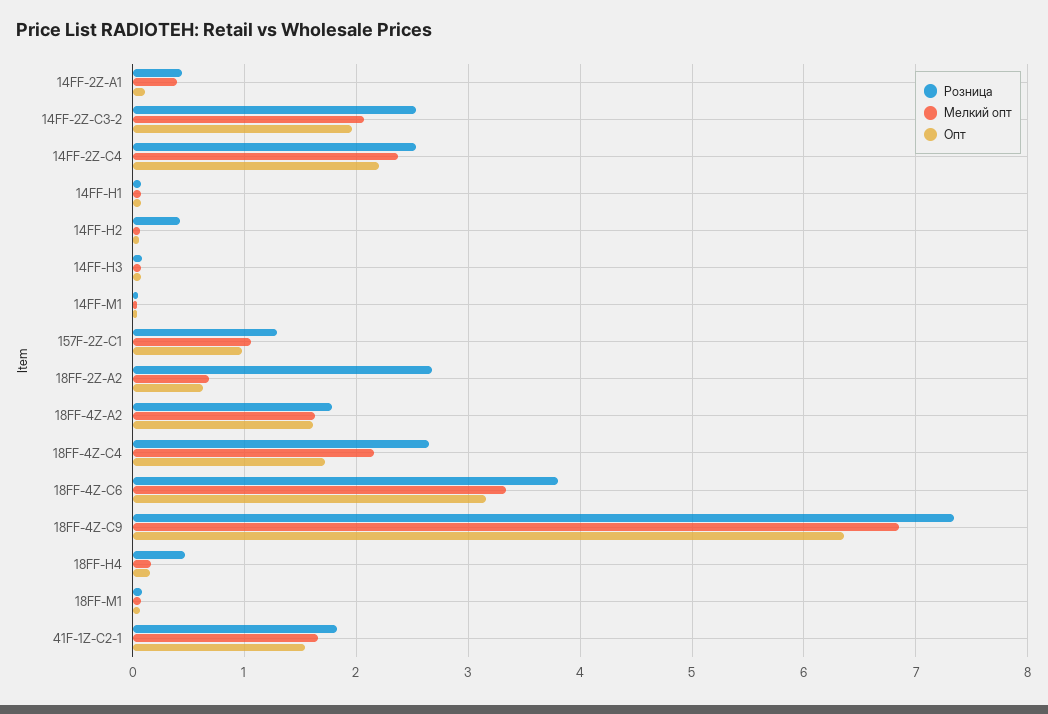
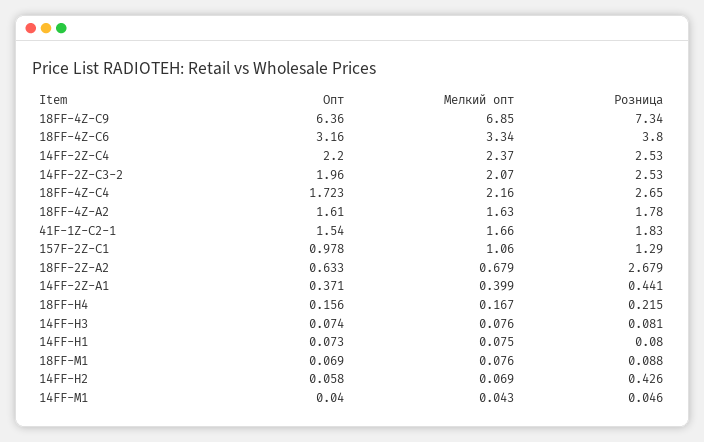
Опт, 14FF-2Z-A1: 0.1 -> 0.371
Розница, 18FF-H4: 0.5 -> 0.215

